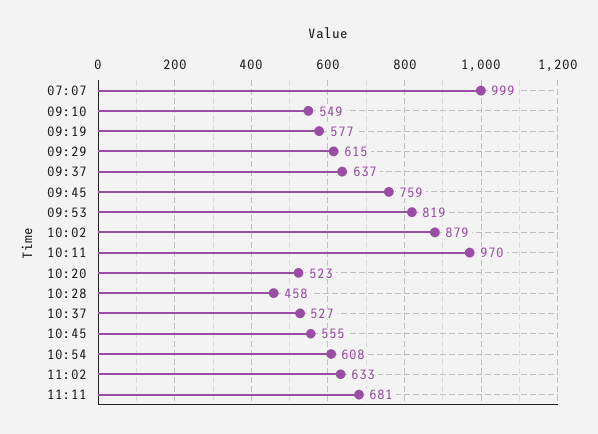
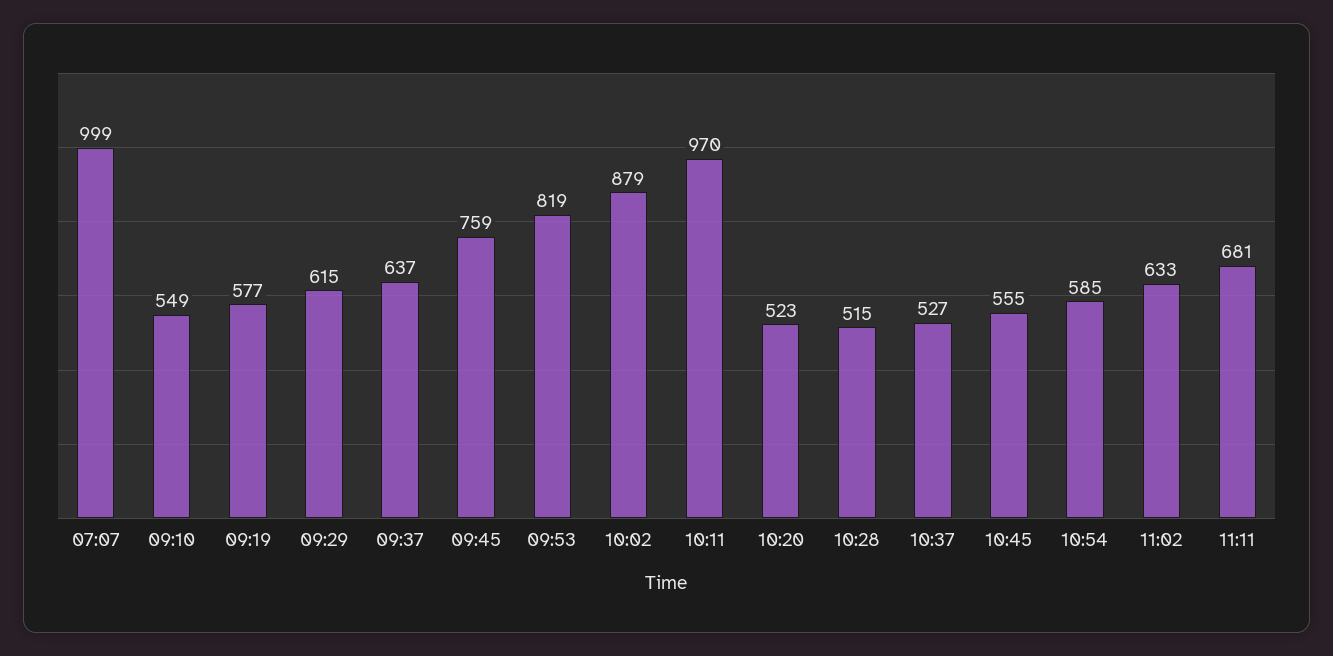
10:28: 458 -> 515
10:54: 608 -> 585

